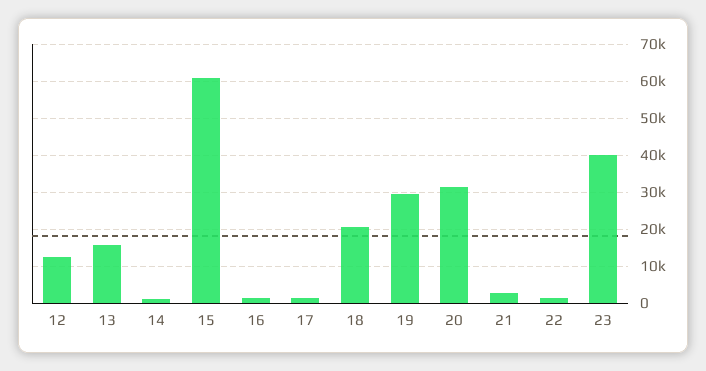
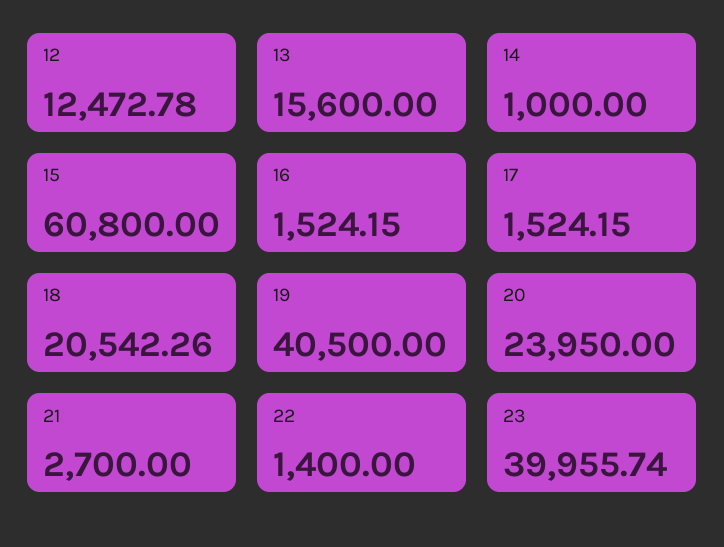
19: 30000 -> 40500
20: 32000 -> 23950

